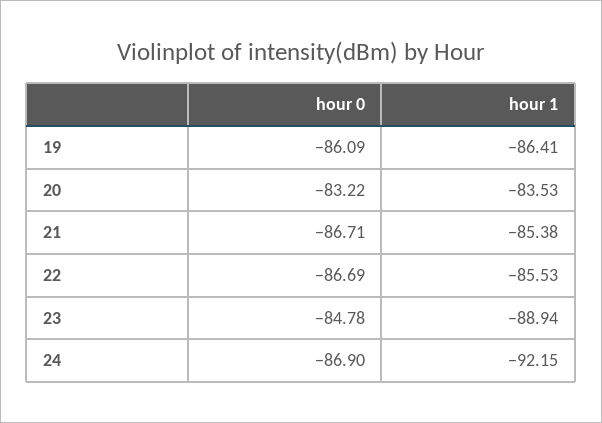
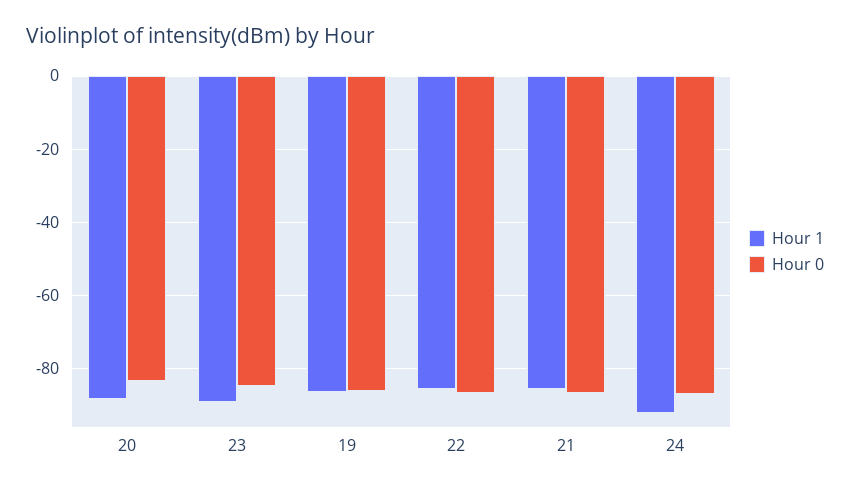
hour 1, 20: -83.53 -> -88

